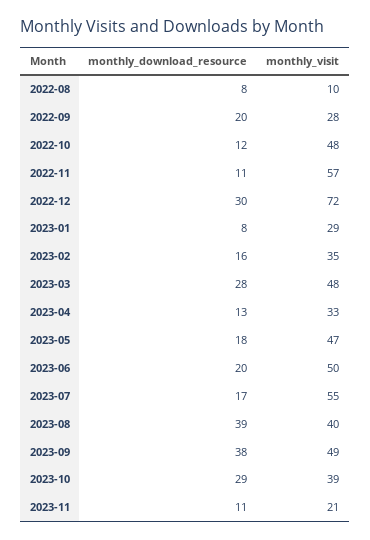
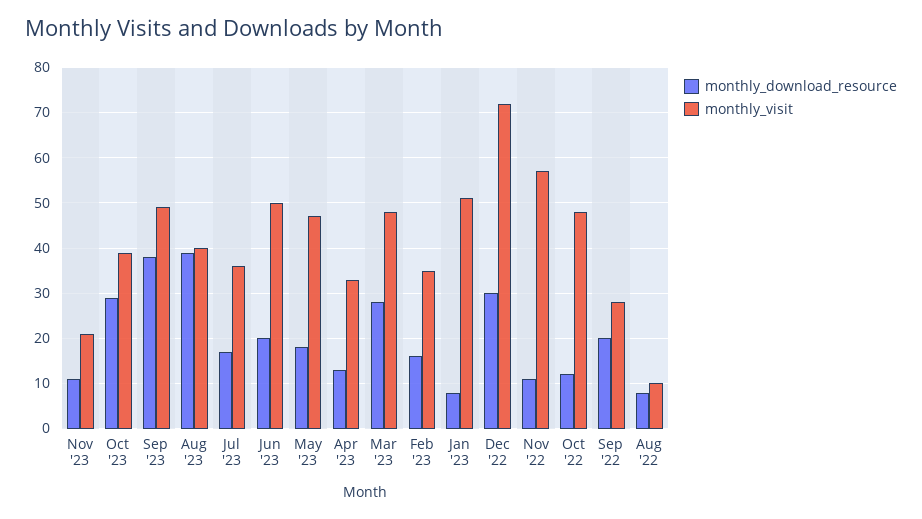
monthly_visit, 2023-01: 29 -> 50
monthly_visit, 2023-07: 55 -> 35

